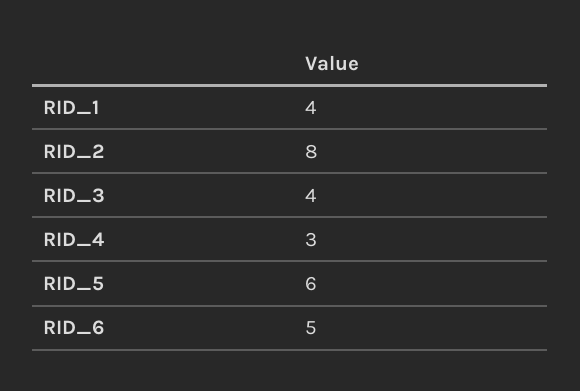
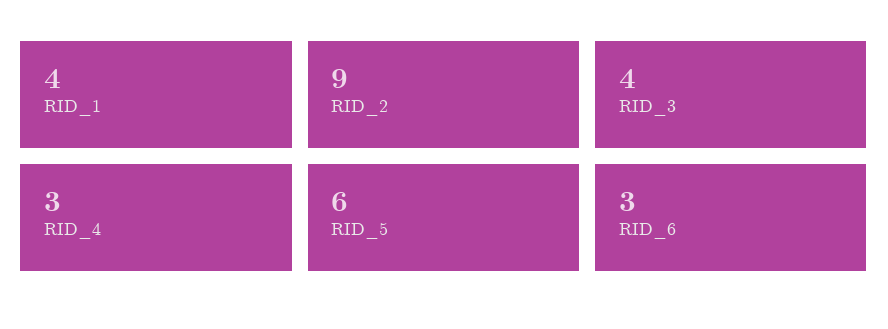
RID_2: 8 -> 9
RID_6: 5 -> 3

